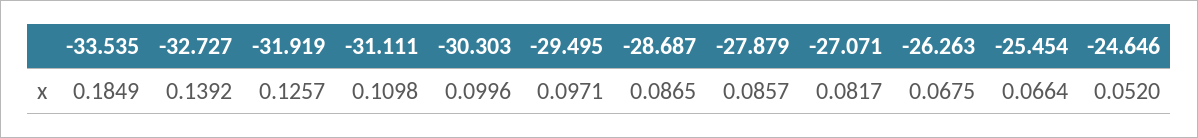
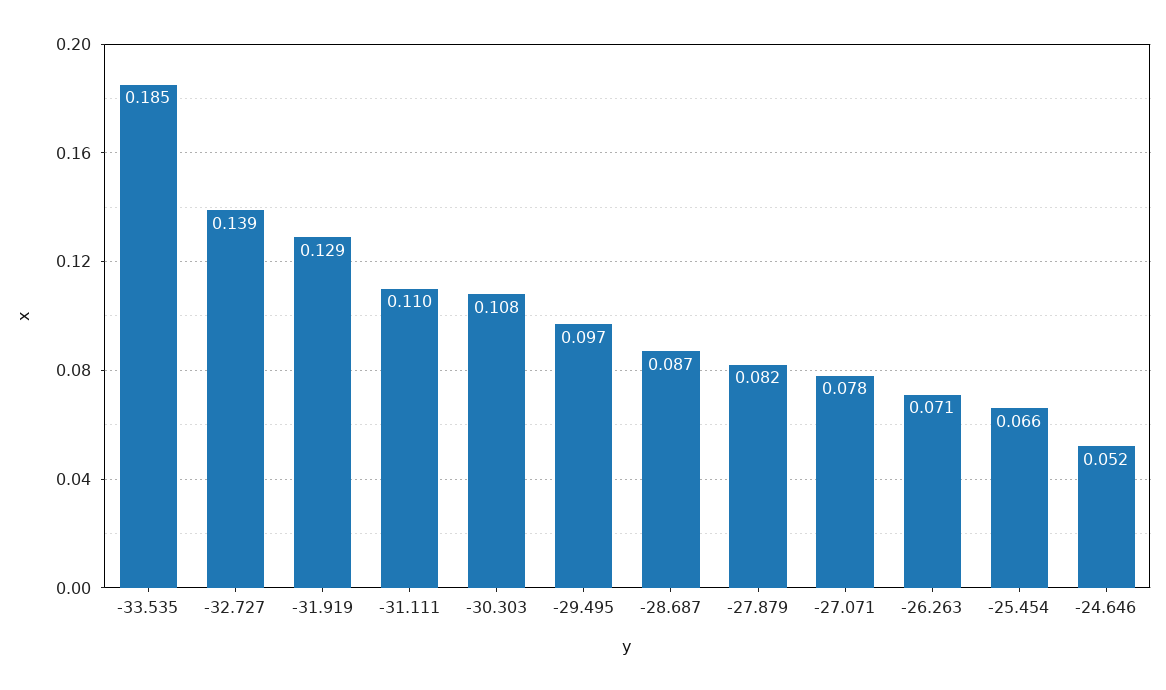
-31.919: 0.1257 -> 0.129
-30.303: 0.0996 -> 0.108
-27.879: 0.0857 -> 0.082
-27.071: 0.0817 -> 0.078
-26.263: 0.0675 -> 0.071

